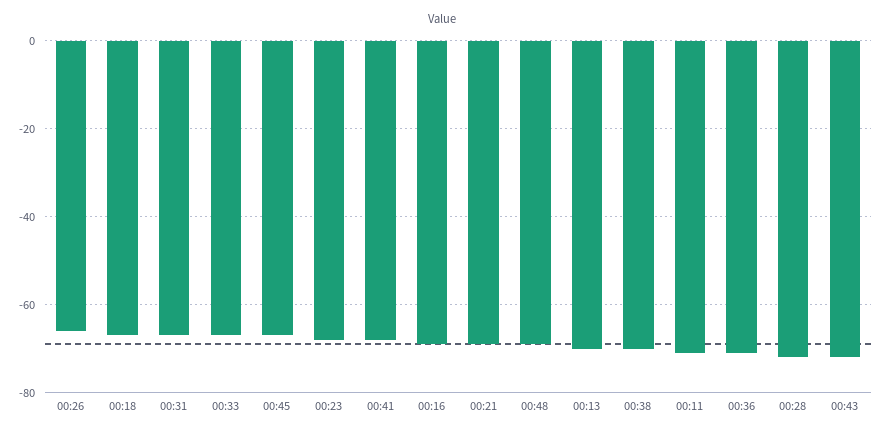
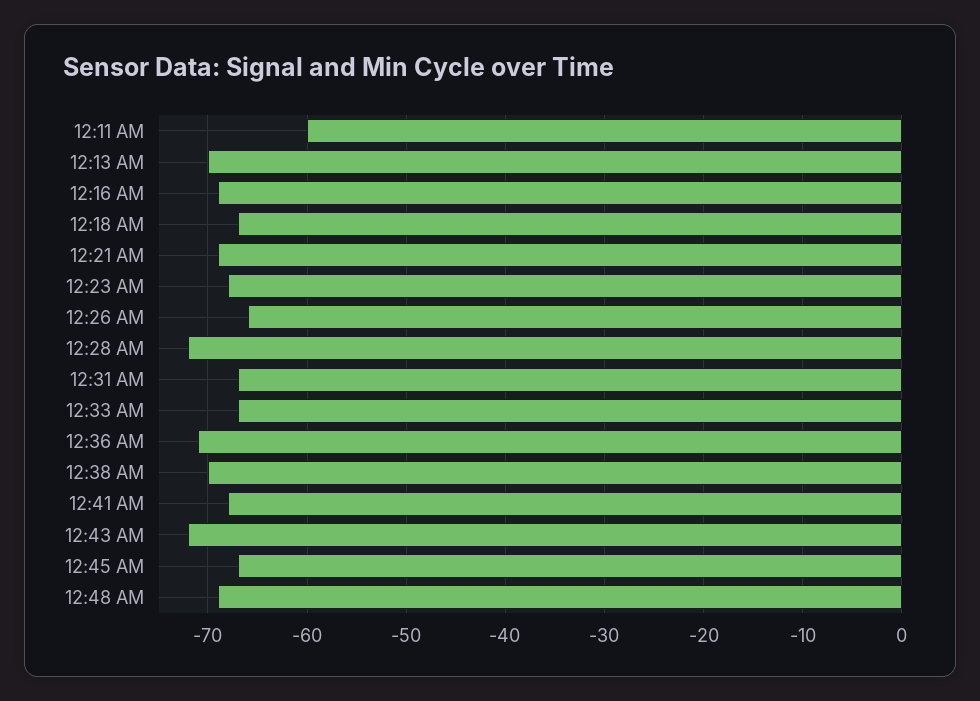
00:11: -70 -> -60

